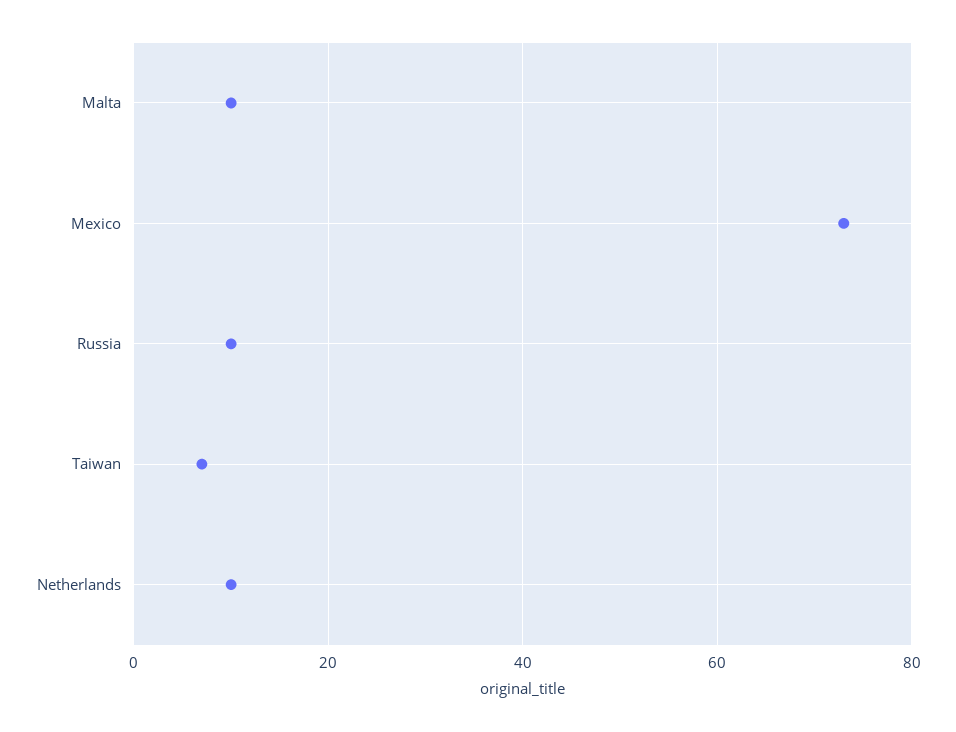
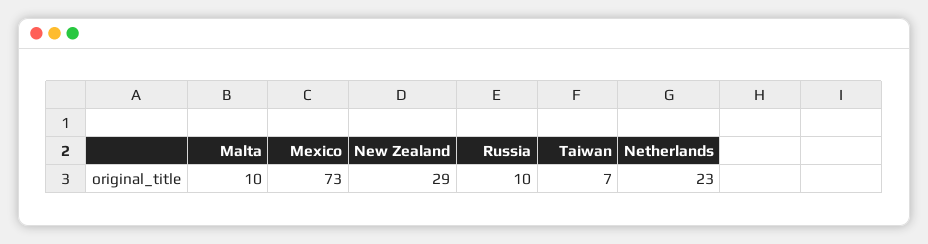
Netherlands: 10 -> 23
New Zealand: none -> 29

